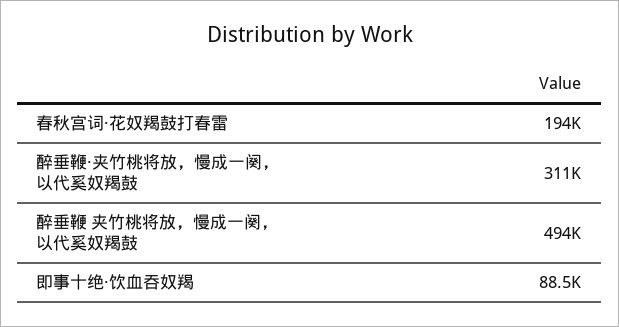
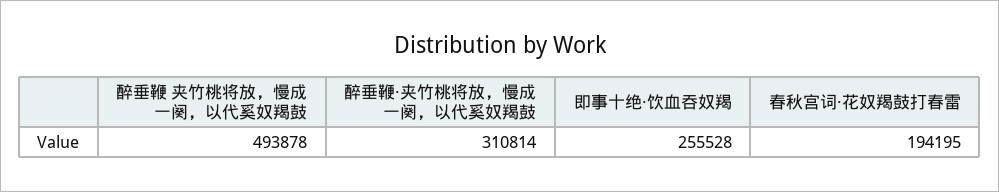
即事十绝·饮血吞奴羯: 88500 -> 255528

